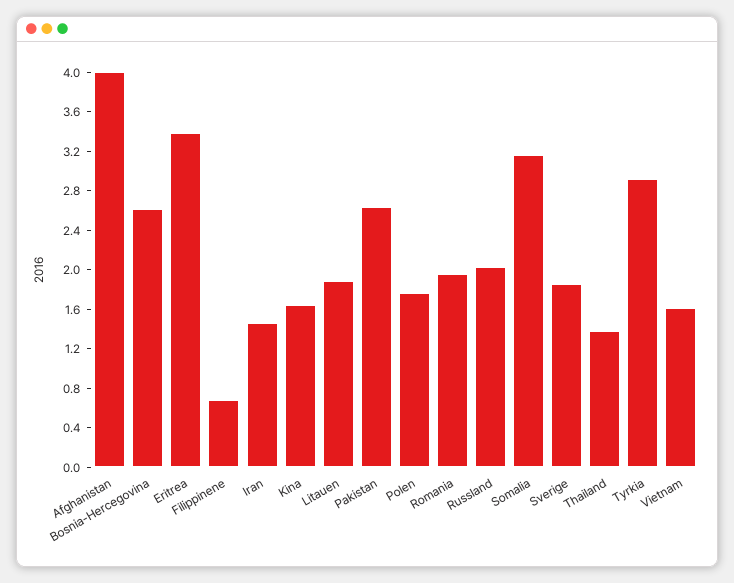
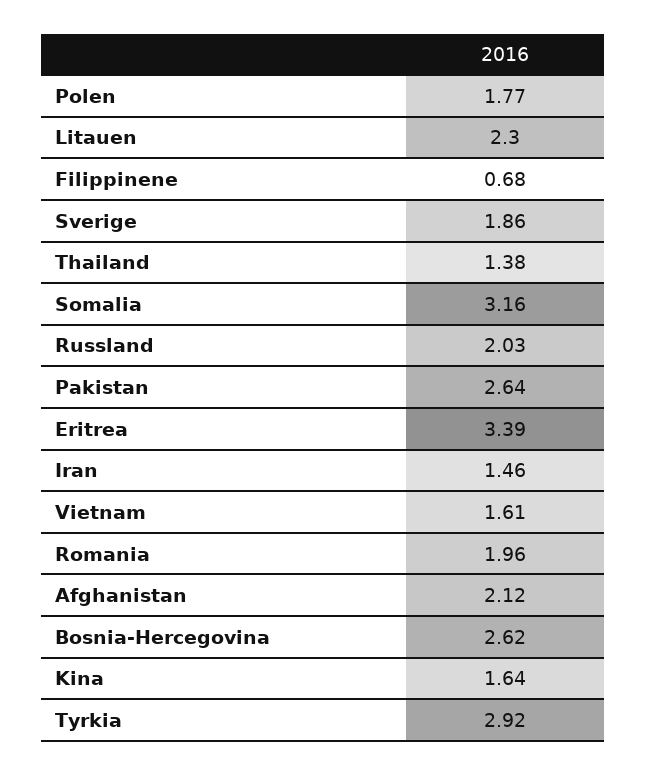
Afghanistan: 4 -> 2.12
Litauen: 1.9 -> 2.3

